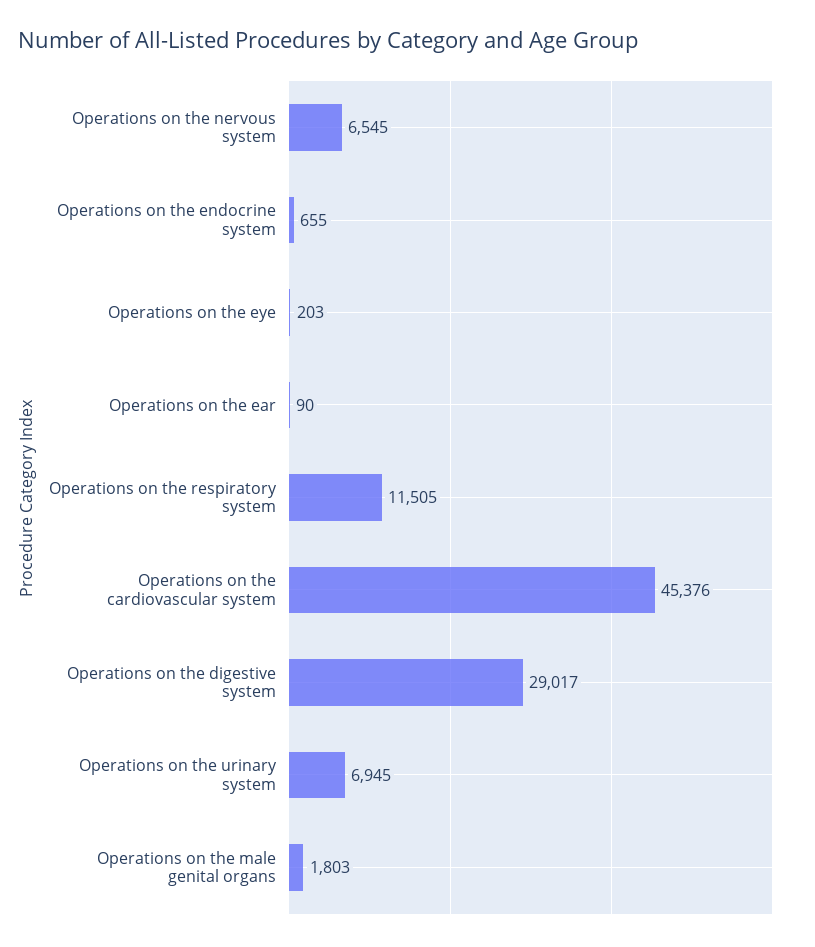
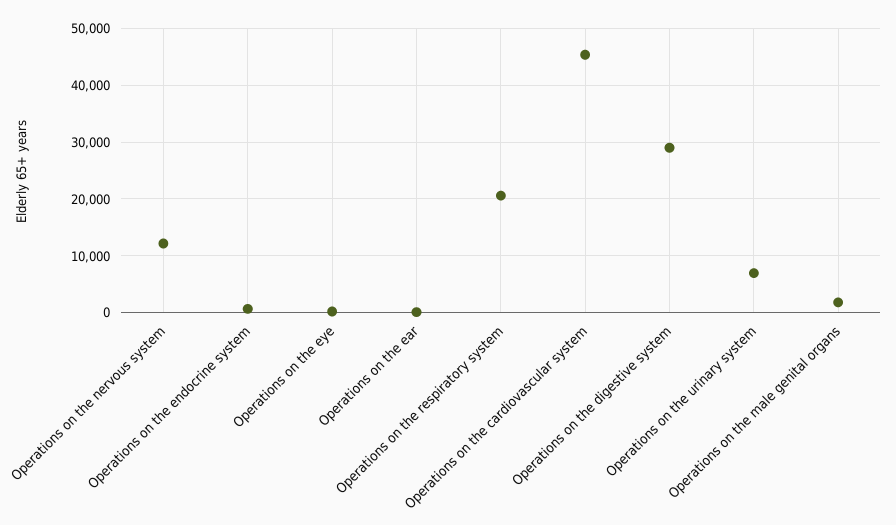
Operations on the nervous system: 6545 -> 12000
Operations on the respiratory system: 11505 -> 20000

